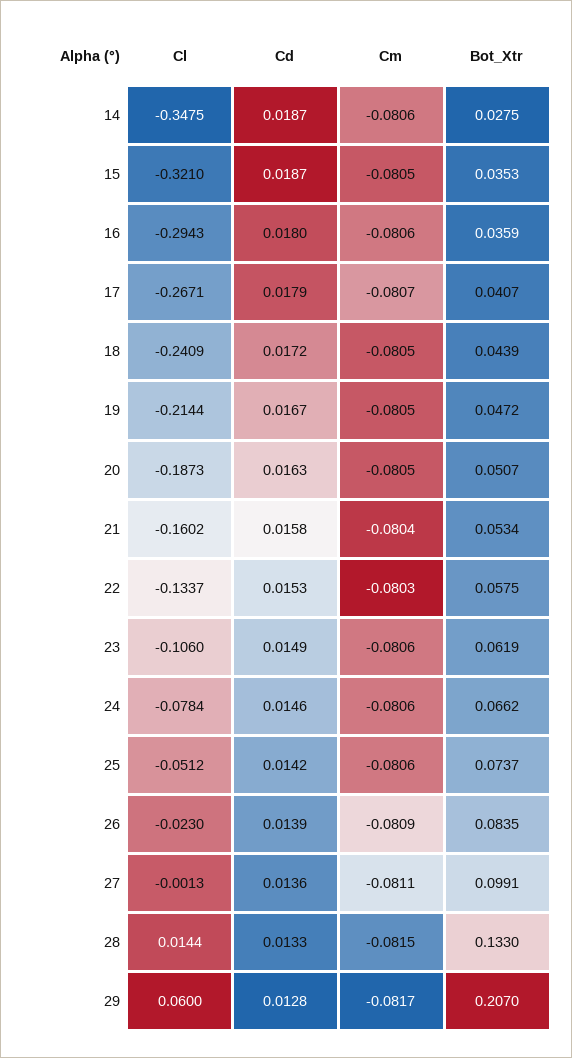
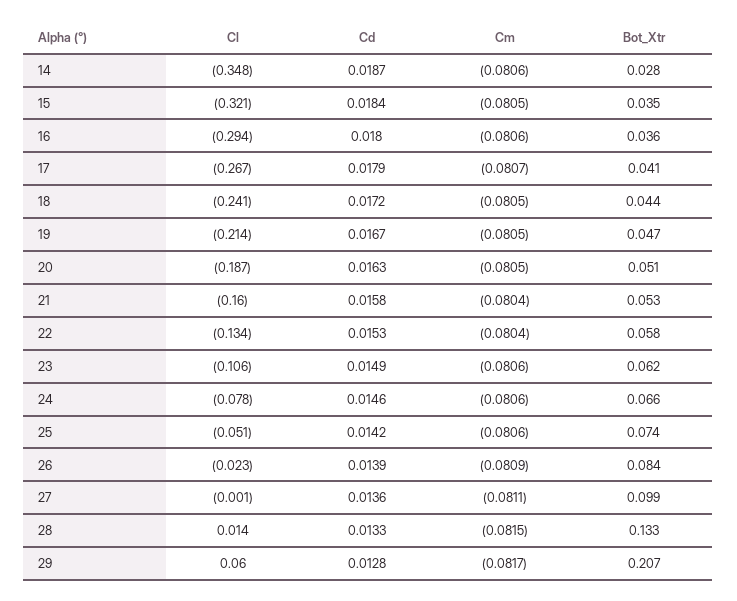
Cd, 15: 0.0187 -> 0.0184
Cm, 22: -0.0803 -> -0.0804

